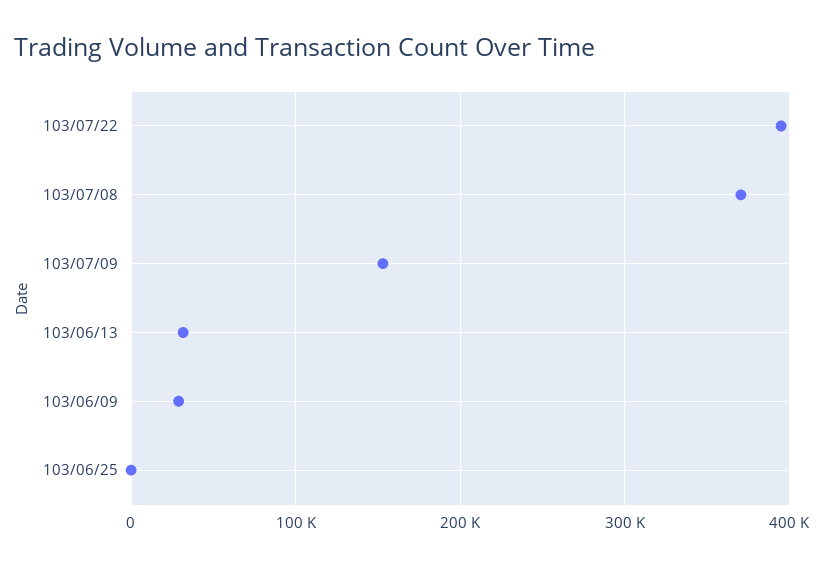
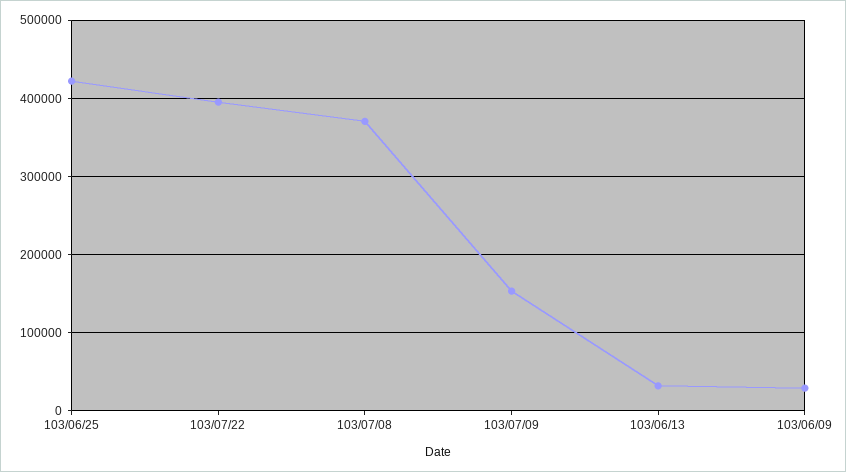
103/06/25: 0 -> 420000

